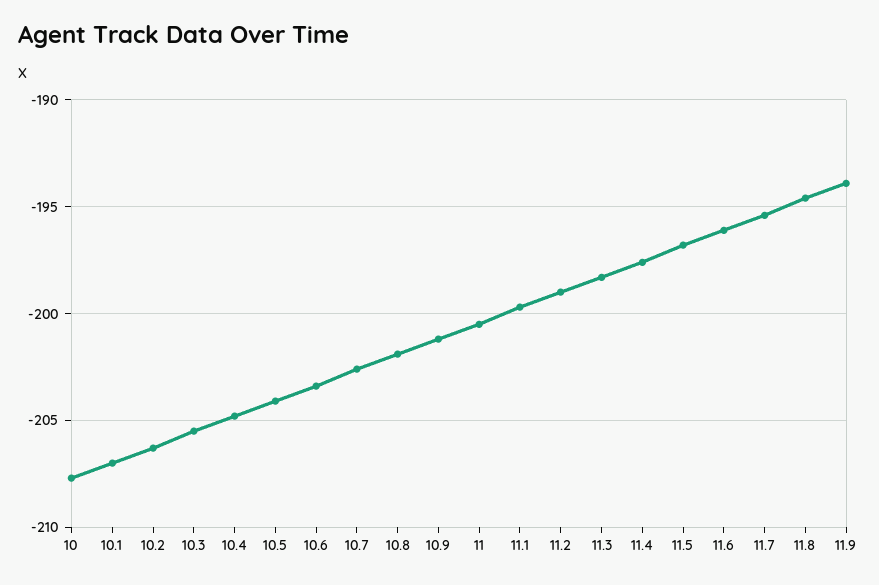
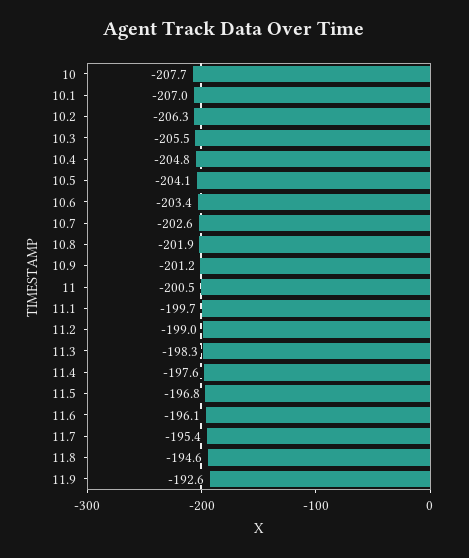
11.9: -194 -> -192.6

